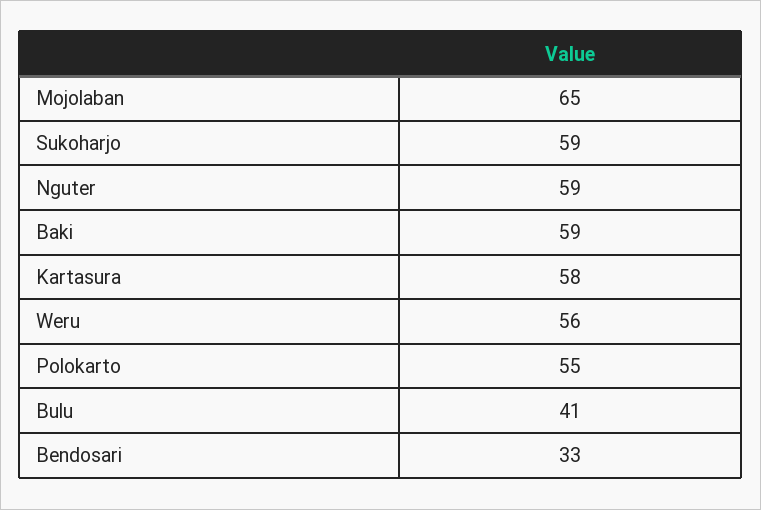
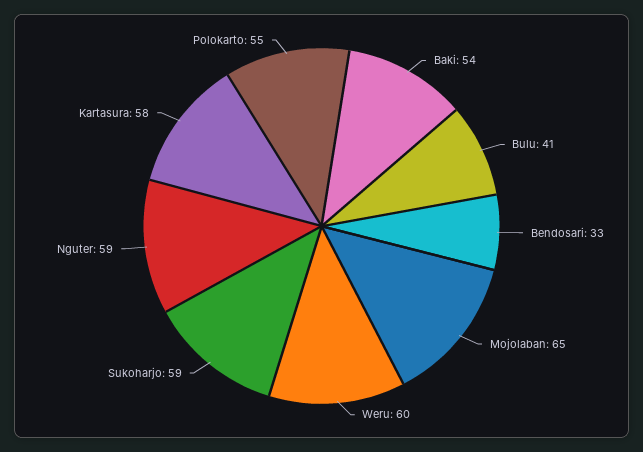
Baki: 59 -> 54
Weru: 56 -> 60

